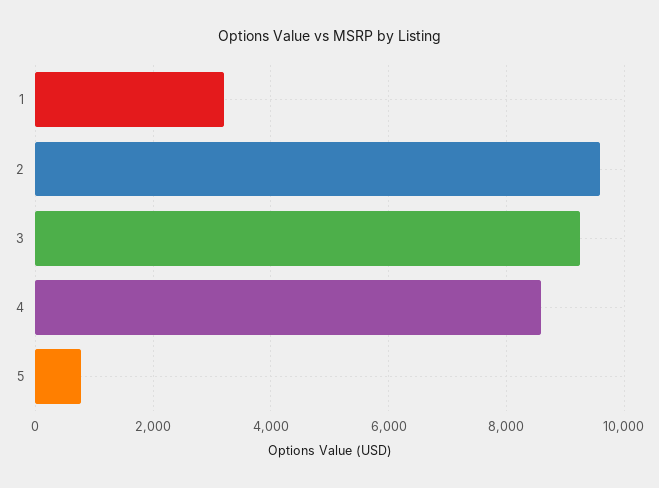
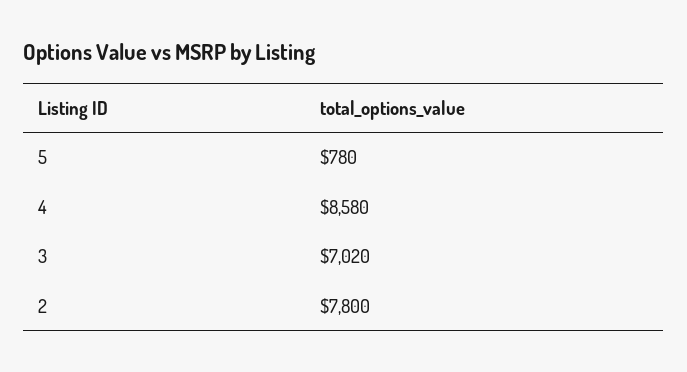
1: 3200 -> none
2: 9600 -> 7800
3: 9200 -> 7020

